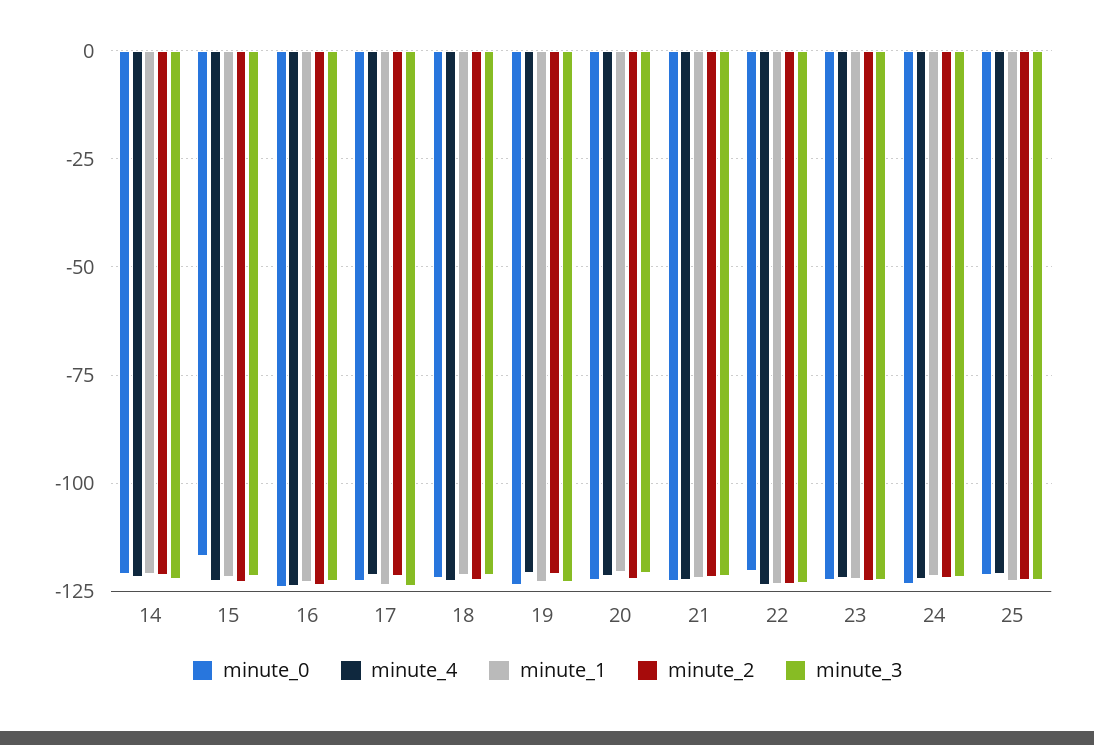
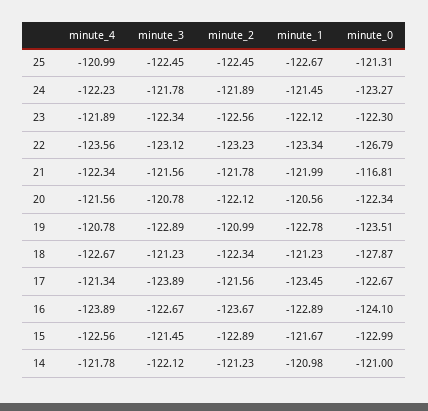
minute_0, 15: -117.5 -> -122.99
minute_0, 18: -122.5 -> -127.87
minute_0, 21: -122.5 -> -116.81
minute_0, 22: -120 -> -126.79

